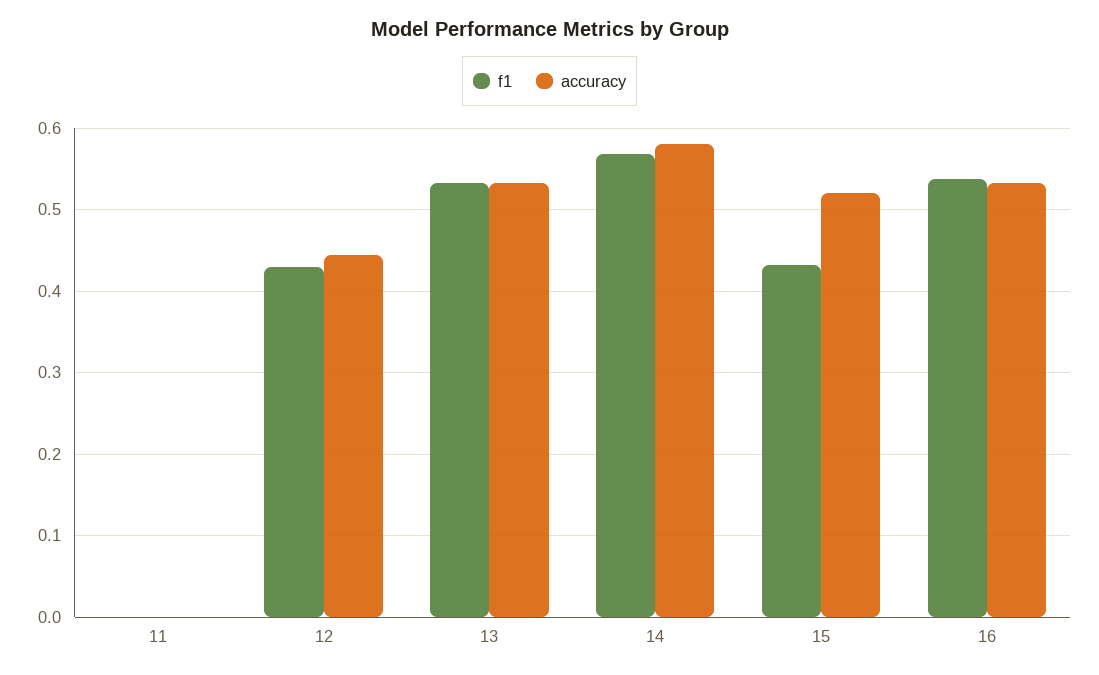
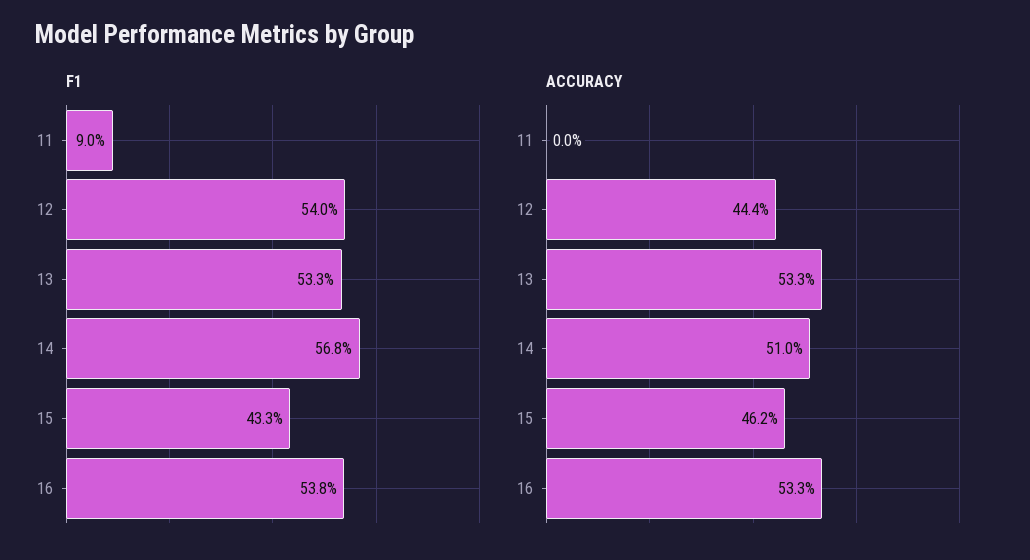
f1, 11: 0 -> 0.09
f1, 12: 0.43 -> 0.54
accuracy, 14: 0.58 -> 0.51
accuracy, 15: 0.52 -> 0.462

